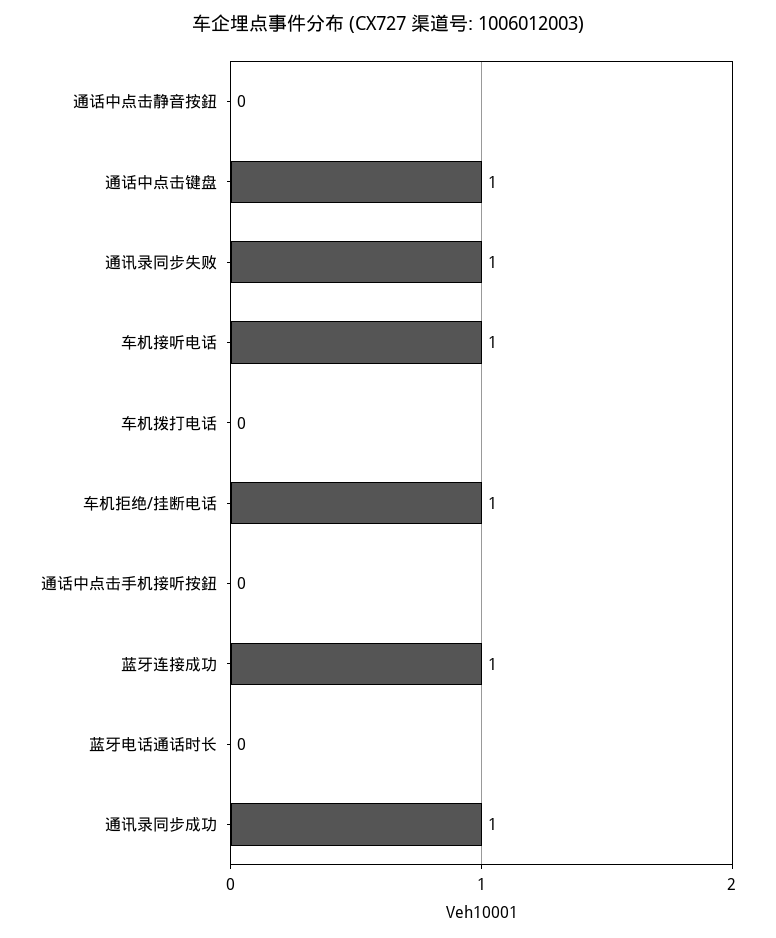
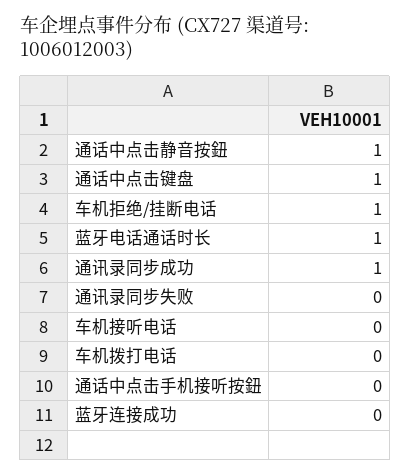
通话中点击静音按鈕: 0 -> 1
通讯录同步失败: 1 -> 0
车机接听电话: 1 -> 0
蓝牙连接成功: 1 -> 0
蓝牙电话通话时长: 0 -> 1

